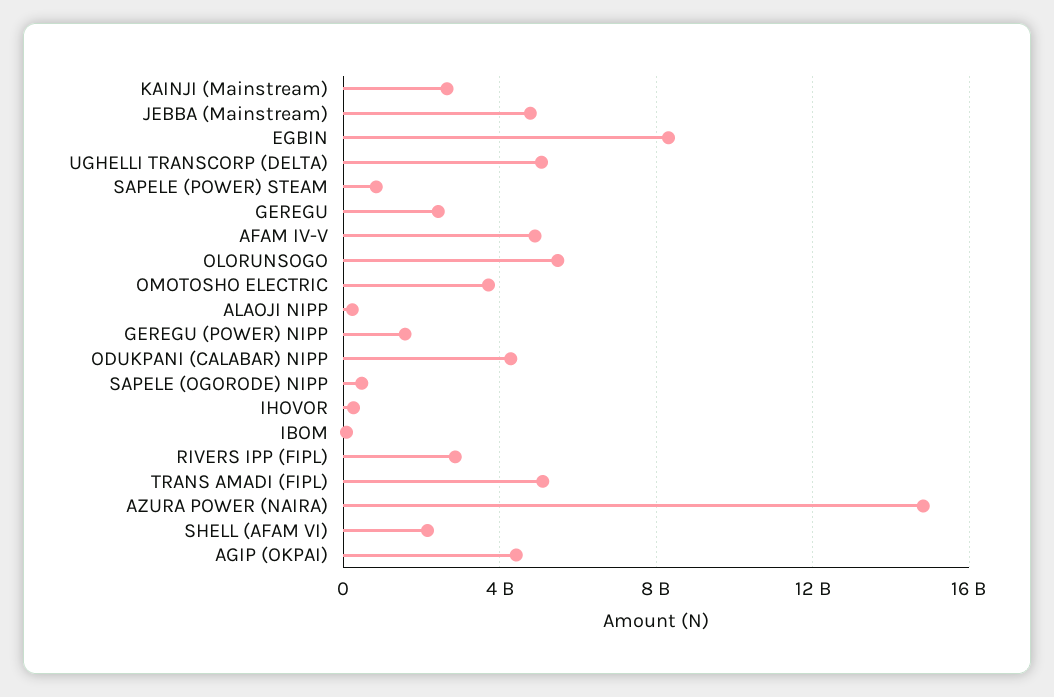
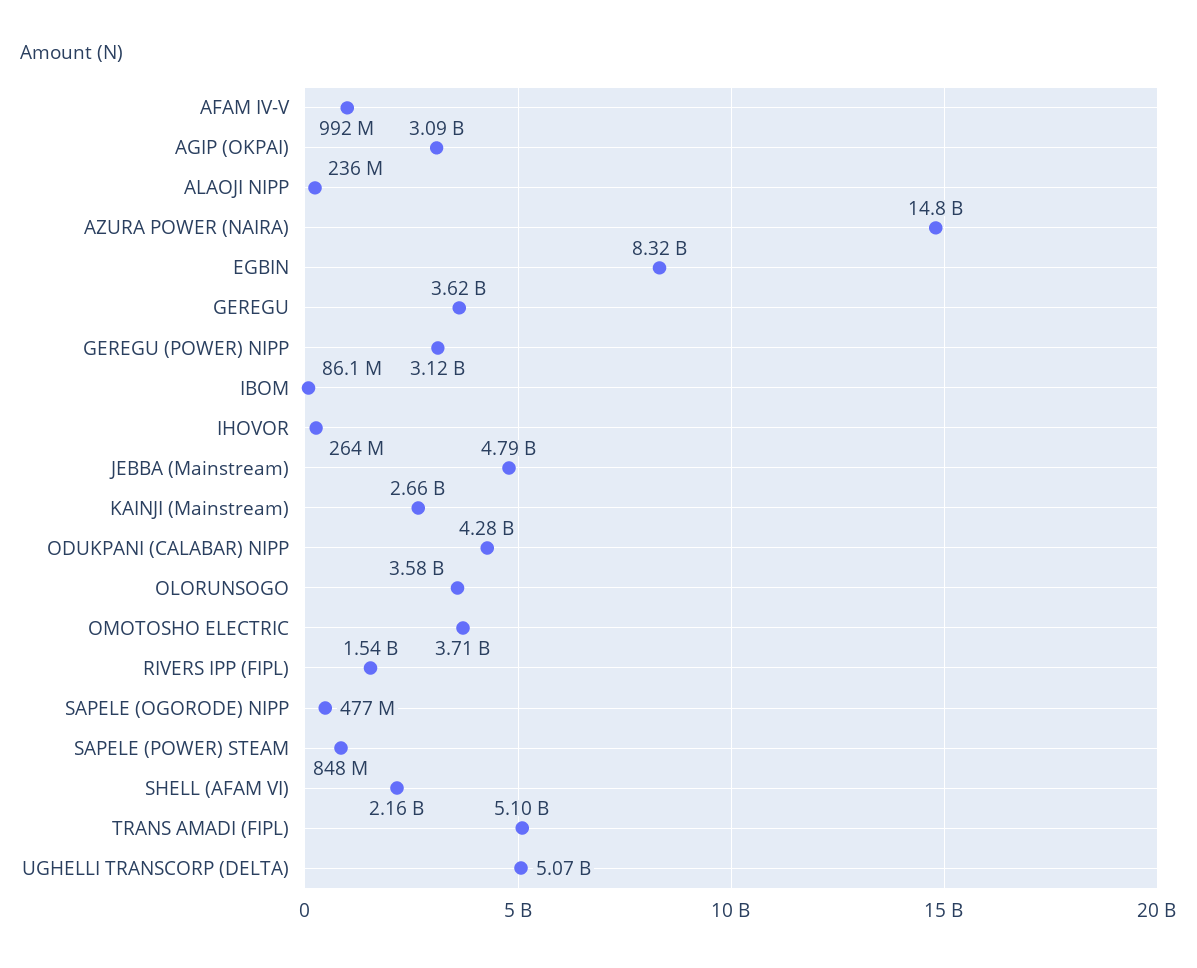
GEREGU: 2500000000 -> 3620000000
AFAM IV-V: 5000000000 -> 992000000
OLORUNSOGO: 5500000000 -> 3580000000
GEREGU (POWER) NIPP: 1500000000 -> 3120000000
RIVERS IPP (FIPL): 3000000000 -> 1540000000
AGIP (OKPAI): 4500000000 -> 3090000000

